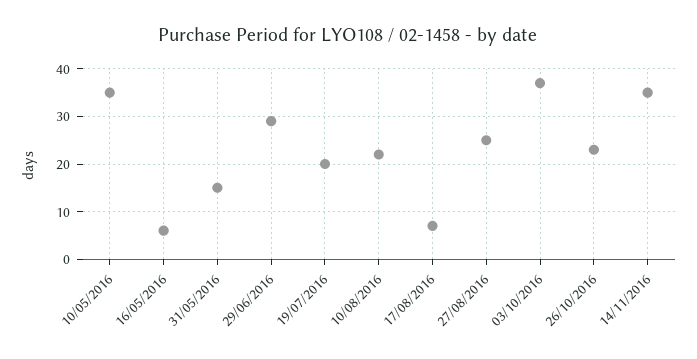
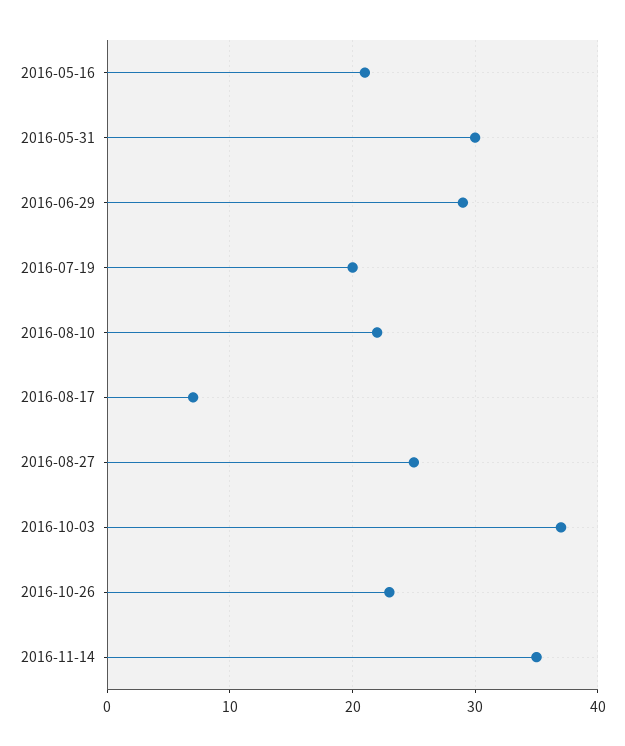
10/05/2016: 35 -> none
16/05/2016: 5 -> 21
31/05/2016: 15 -> 30

